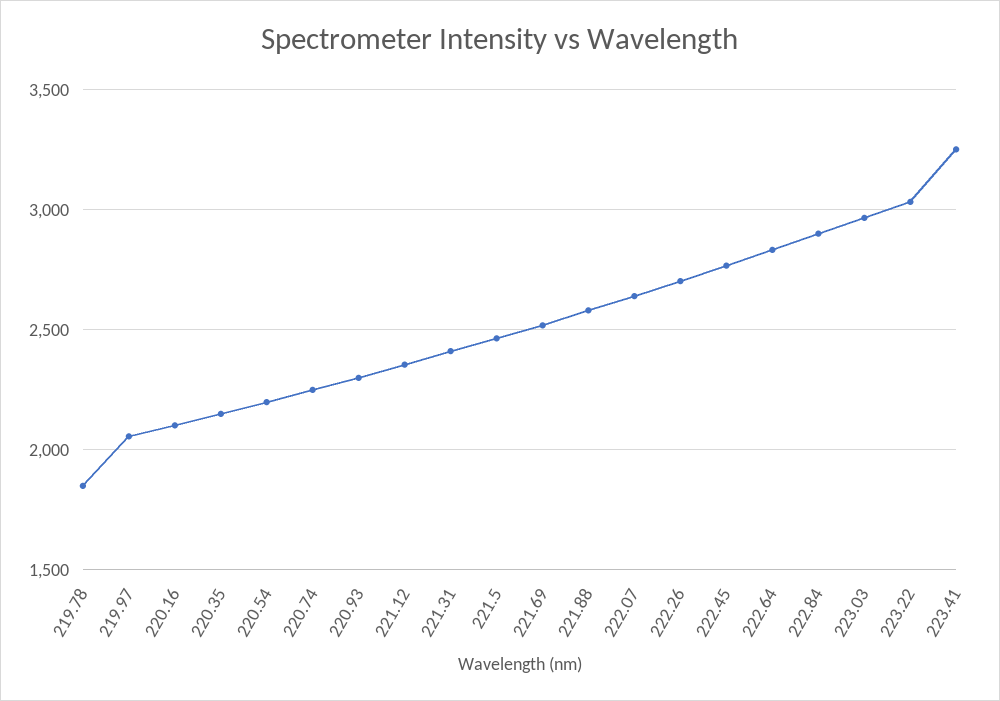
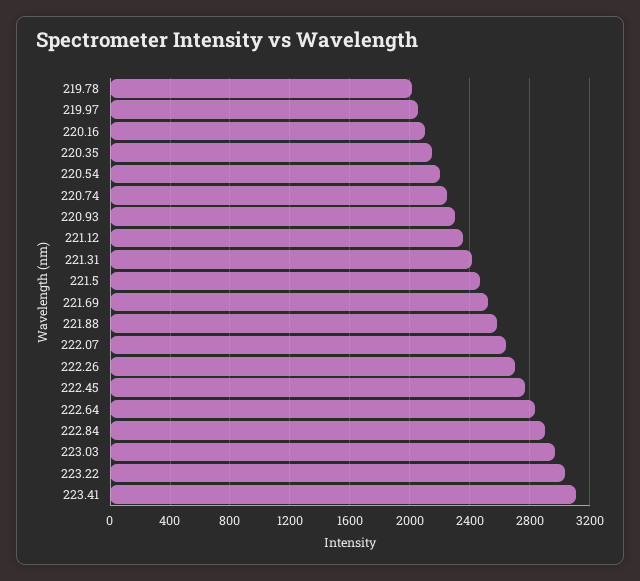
219.78: 1850 -> 2000
223.41: 3250 -> 3100

